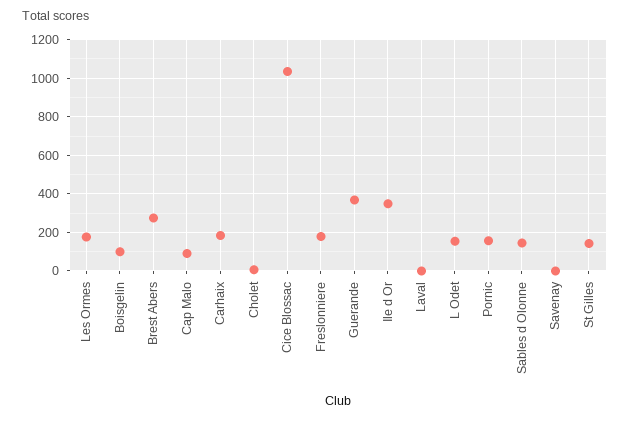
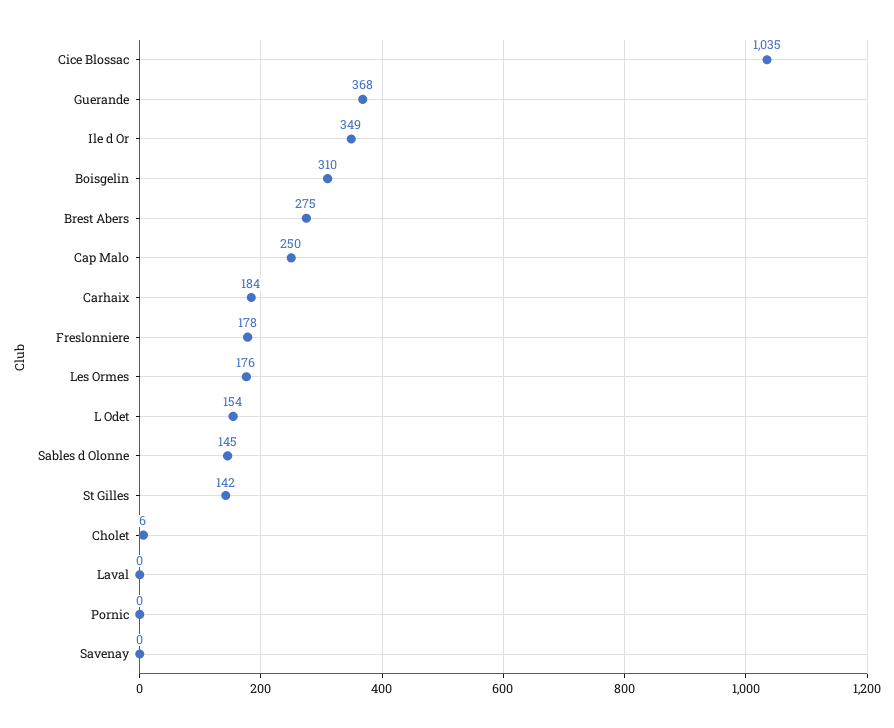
Boisgelin: 100 -> 310
Cap Malo: 100 -> 250
Pornic: 150 -> 0

